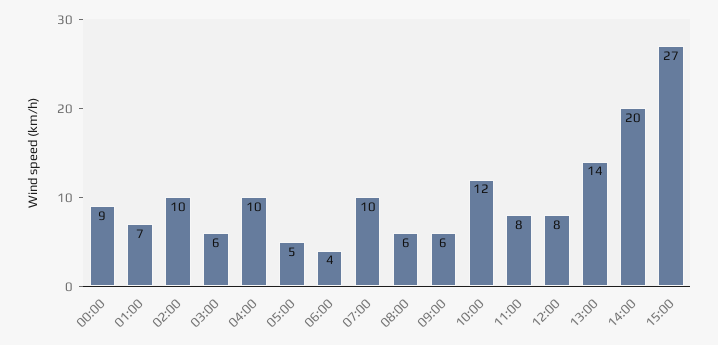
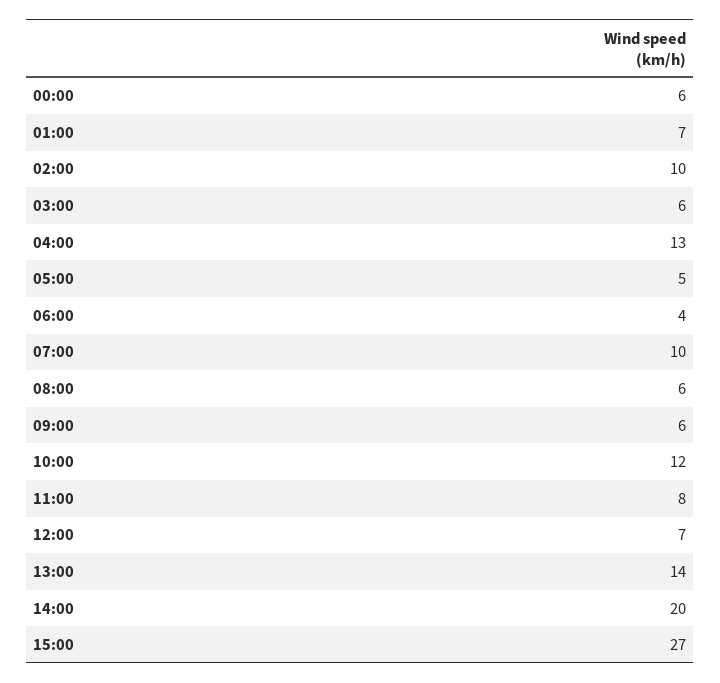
00:00: 9 -> 6
04:00: 10 -> 13
12:00: 8 -> 7

